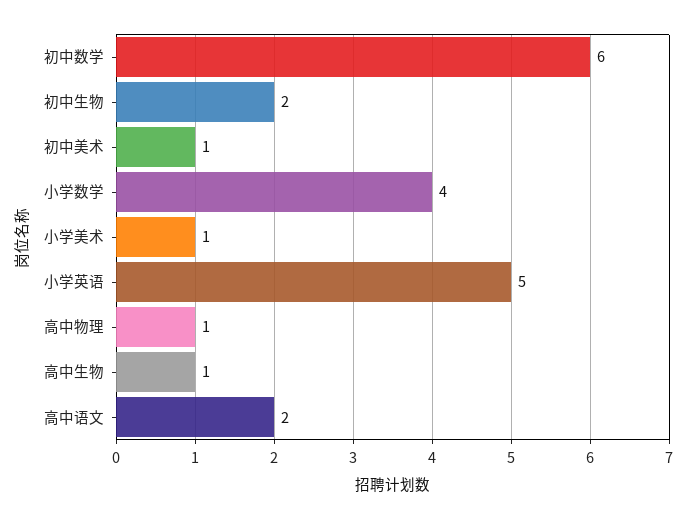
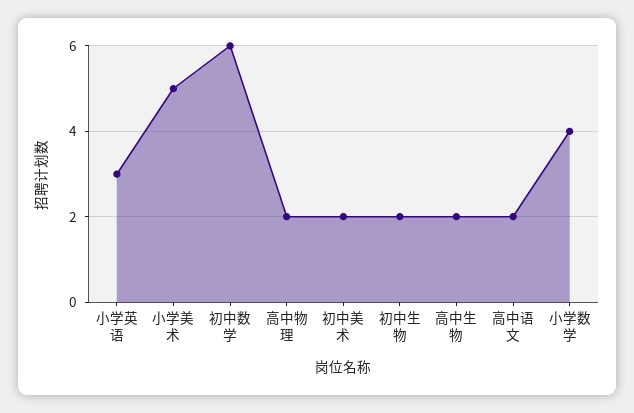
初中美术: 1 -> 2
小学美术: 1 -> 5
小学英语: 5 -> 3
高中物理: 1 -> 2
高中生物: 1 -> 2

